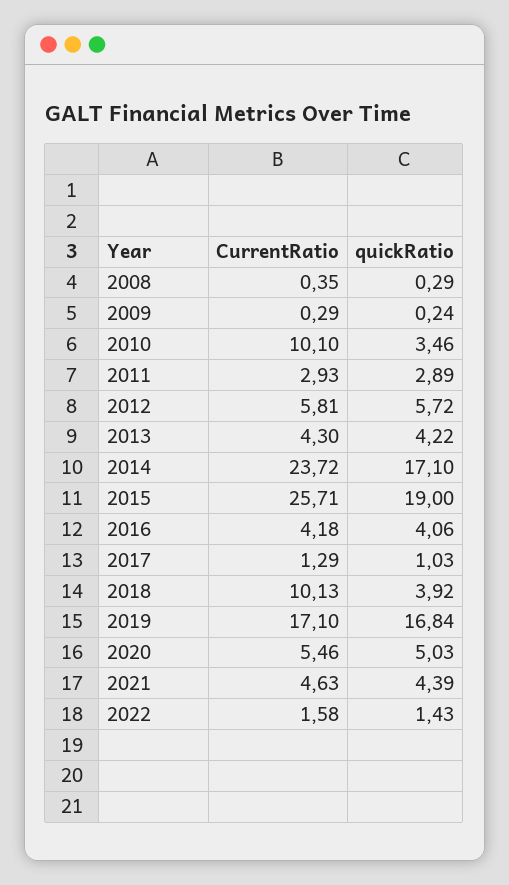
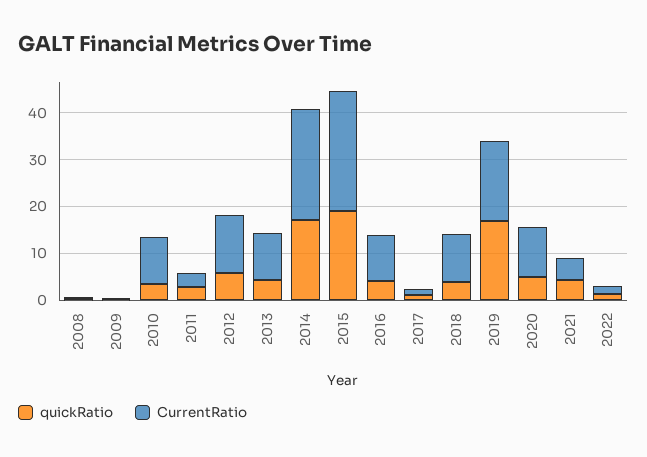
CurrentRatio, 2012: 5.81 -> 12
CurrentRatio, 2013: 4.3 -> 10
CurrentRatio, 2016: 4.18 -> 10
CurrentRatio, 2020: 5.46 -> 10

